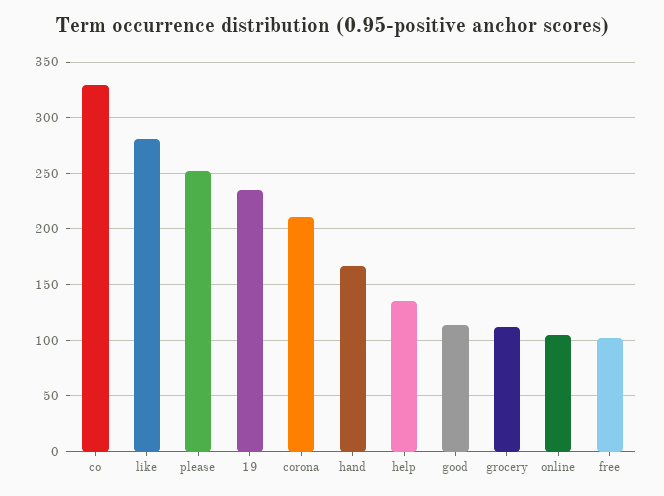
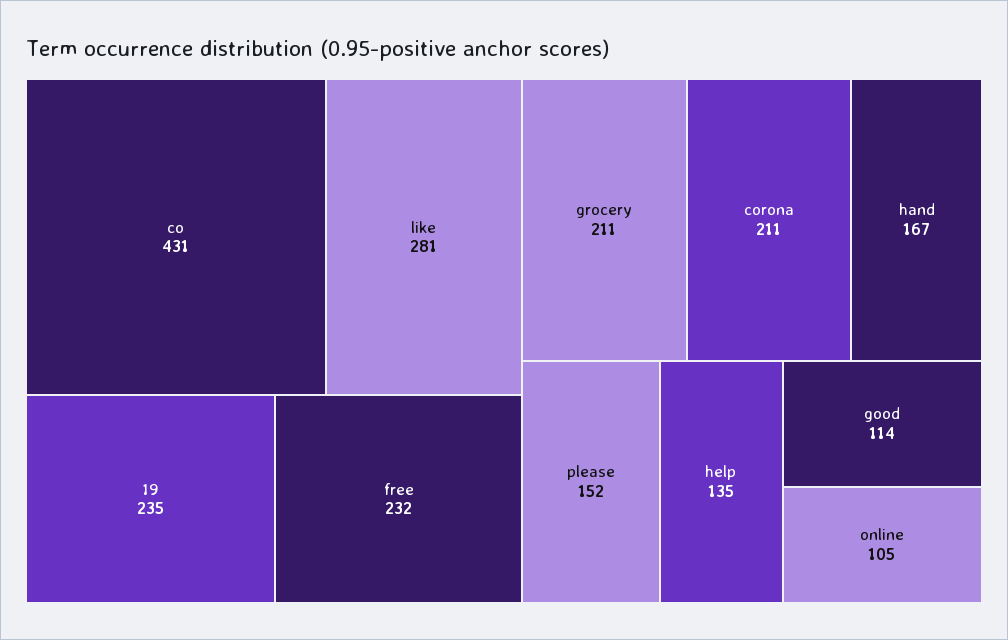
co: 330 -> 431
please: 250 -> 152
grocery: 110 -> 211
free: 100 -> 232

